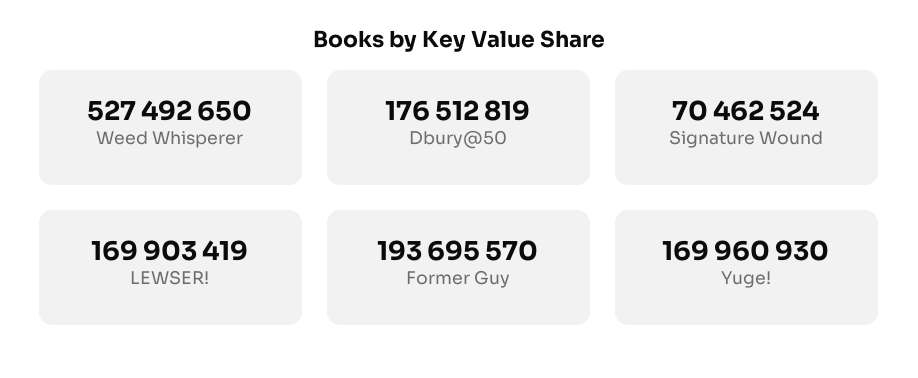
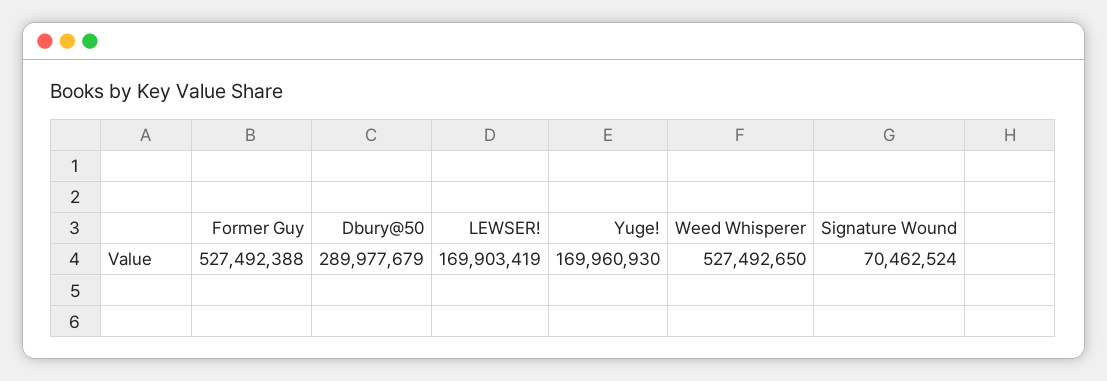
Dbury@50: 176512819 -> 289977679
Former Guy: 193695570 -> 527492388

